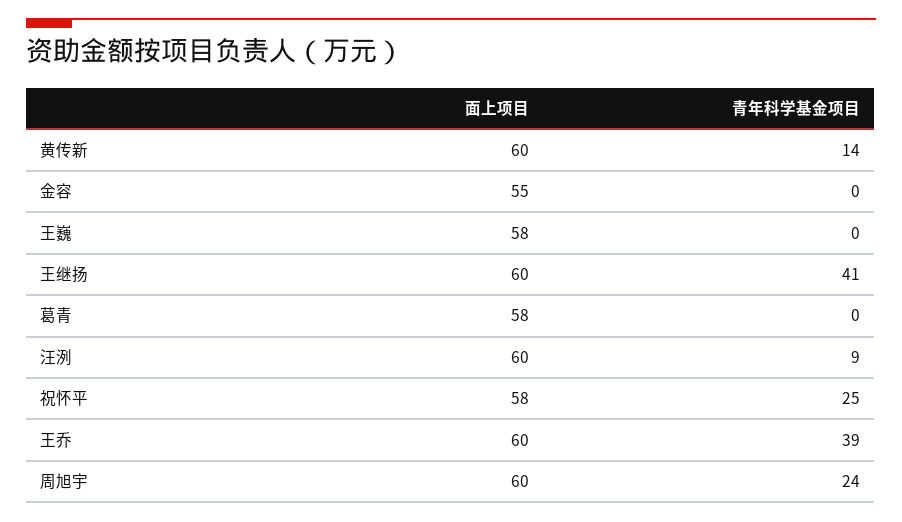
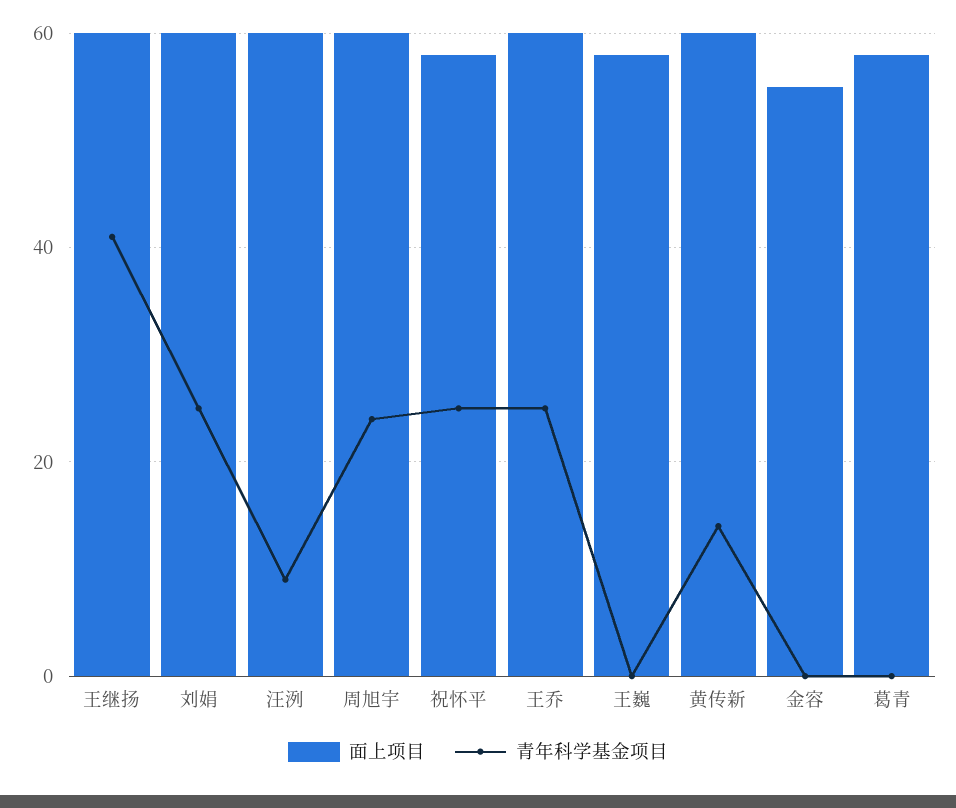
青年科学基金项目, 王乔: 39 -> 25
面上项目, 刘娟: none -> 60
青年科学基金项目, 刘娟: none -> 25

